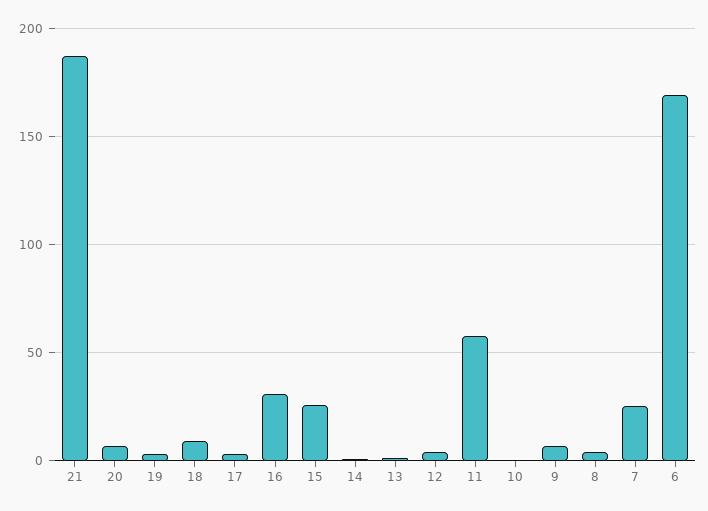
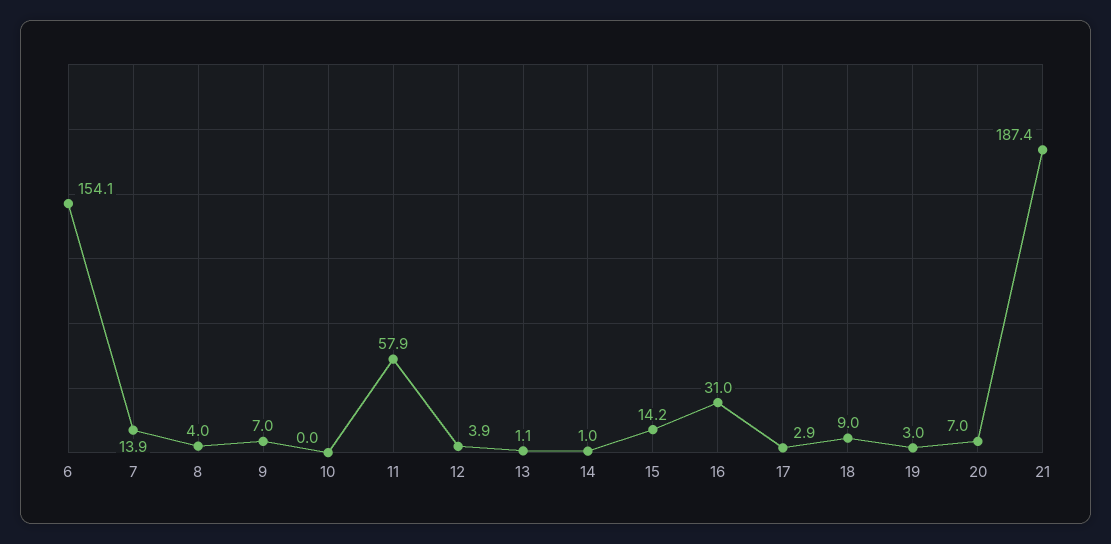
15: 25 -> 14.2
7: 25 -> 13.9
6: 170 -> 154.1

